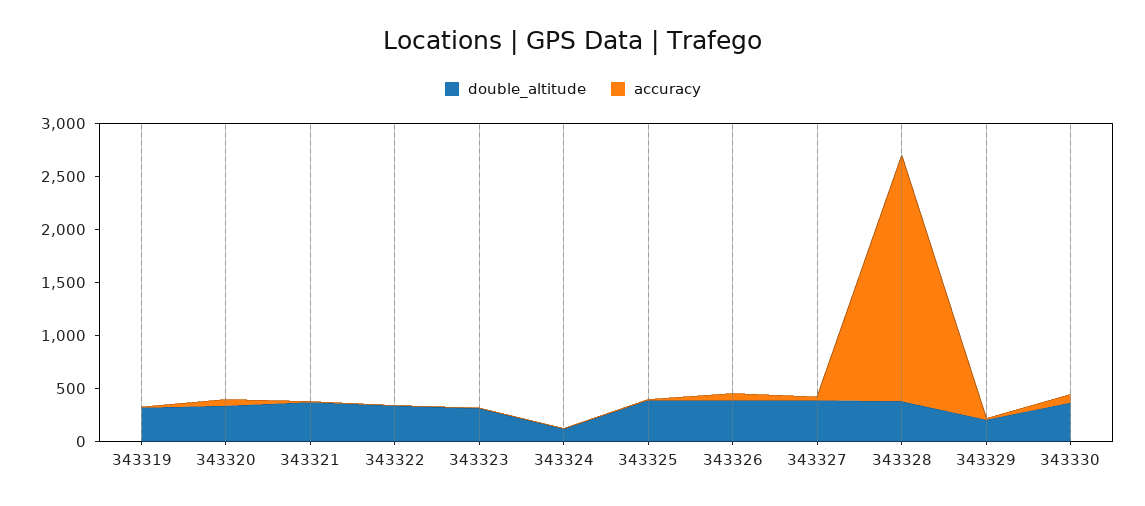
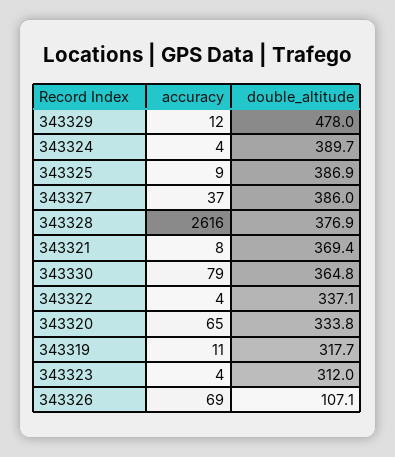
double_altitude, 343324: 100 -> 389.7
double_altitude, 343326: 400 -> 107.1
accuracy, 343328: 2300 -> 2616
double_altitude, 343329: 200 -> 478

